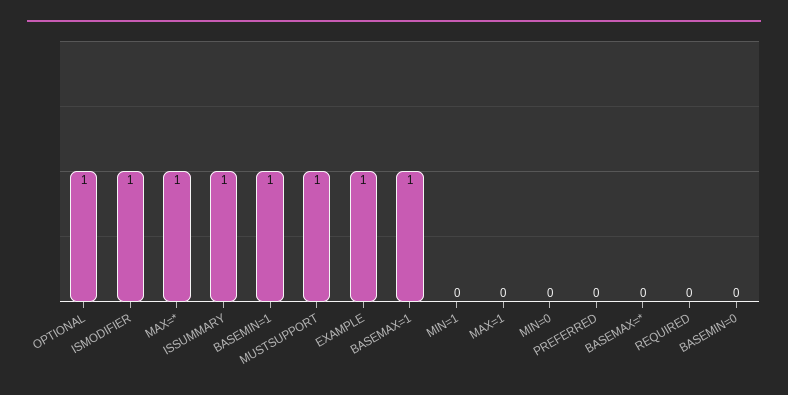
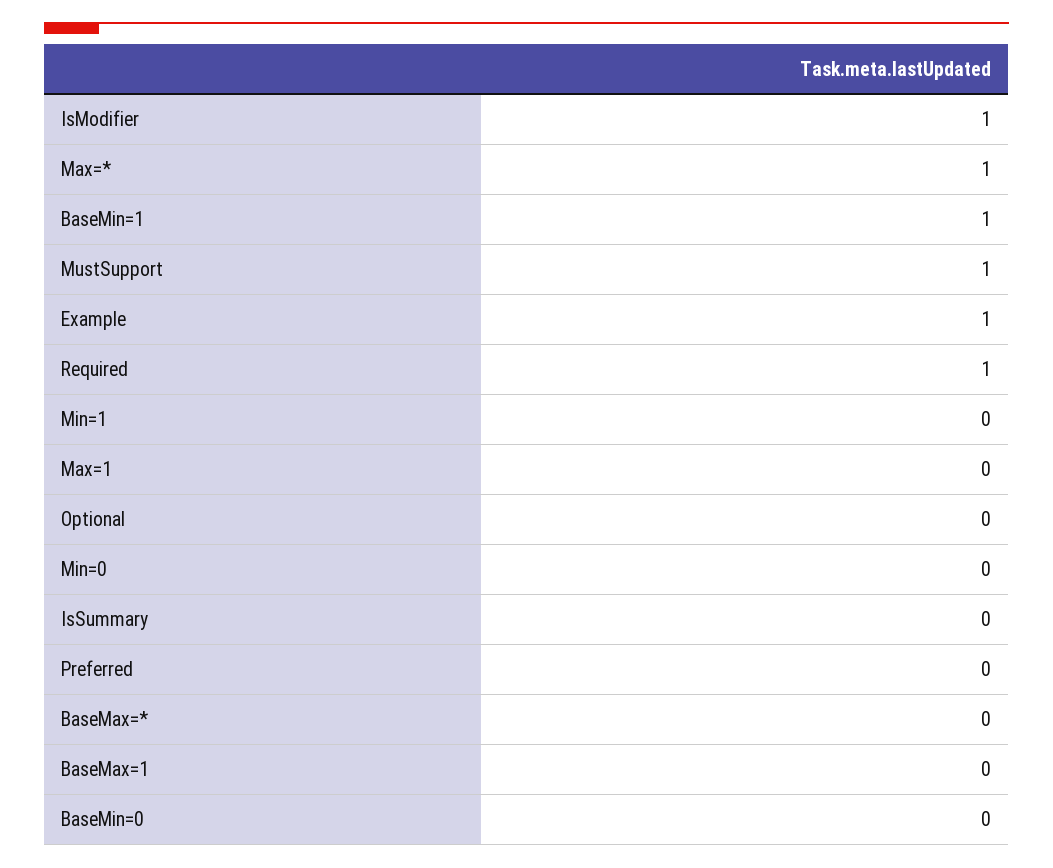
OPTIONAL: 1 -> 0
ISSUMMARY: 1 -> 0
BASEMAX=1: 1 -> 0
REQUIRED: 0 -> 1

